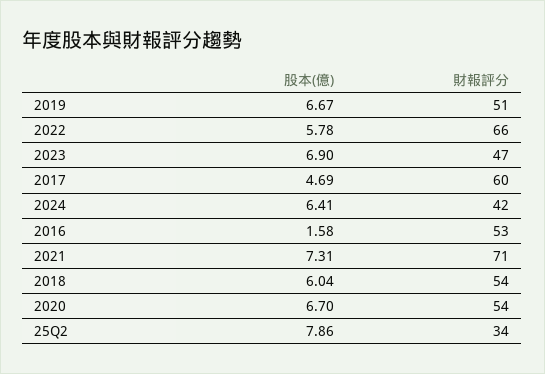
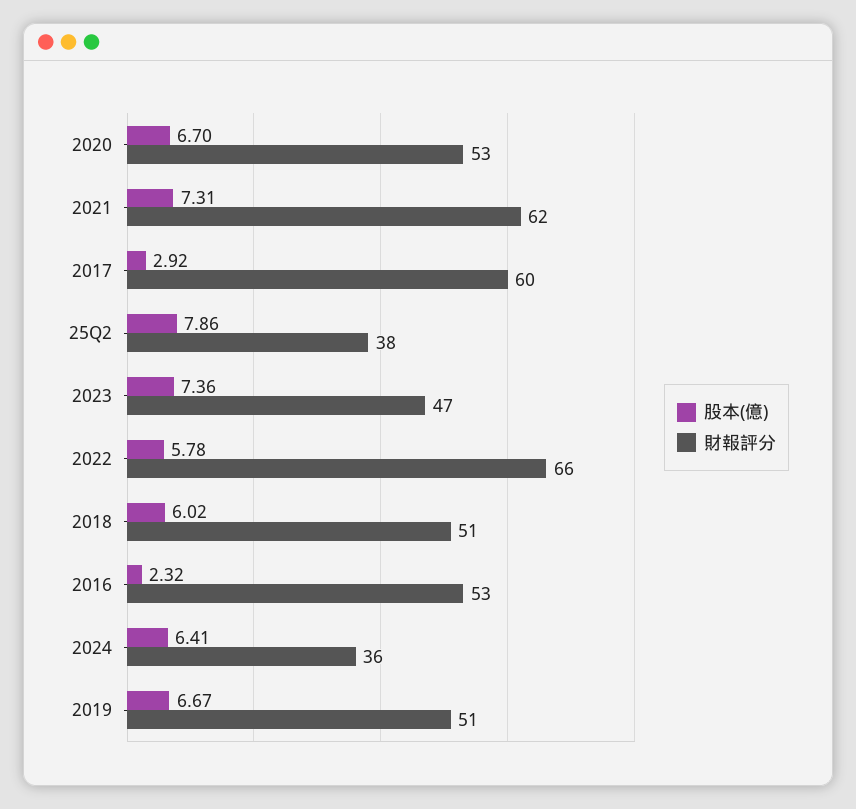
股本(億), 2023: 6.9 -> 7.36
股本(億), 2017: 4.69 -> 2.92
財報評分, 2024: 42 -> 36
股本(億), 2016: 1.58 -> 2.32
財報評分, 2021: 71 -> 62
股本(億), 2018: 6.04 -> 6.02
財報評分, 2018: 54 -> 51
財報評分, 2020: 54 -> 53
財報評分, 25Q2: 34 -> 38

